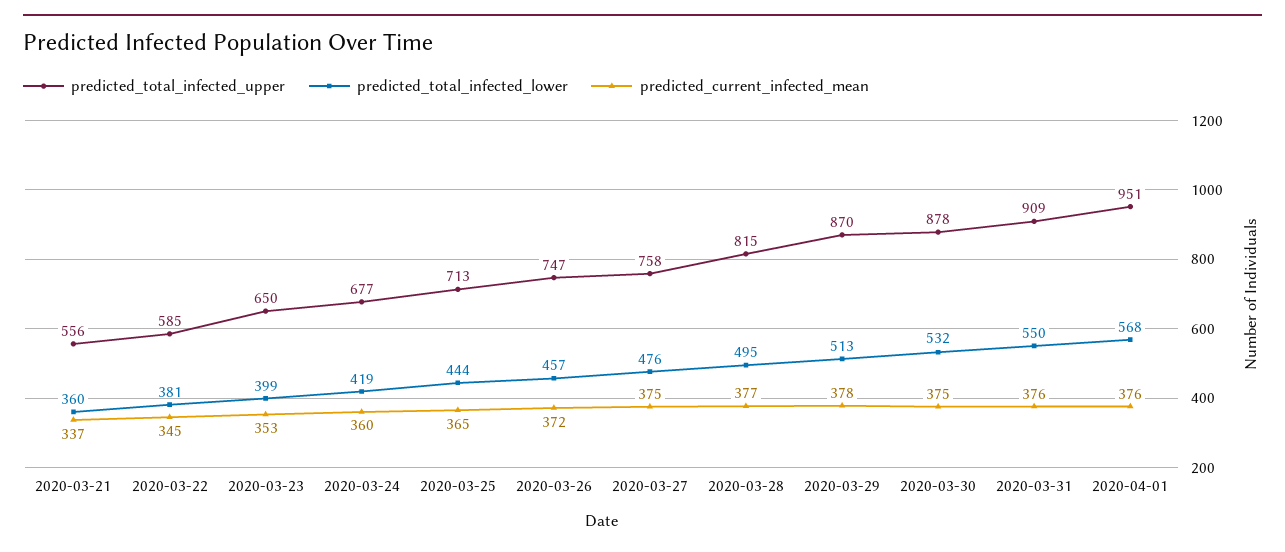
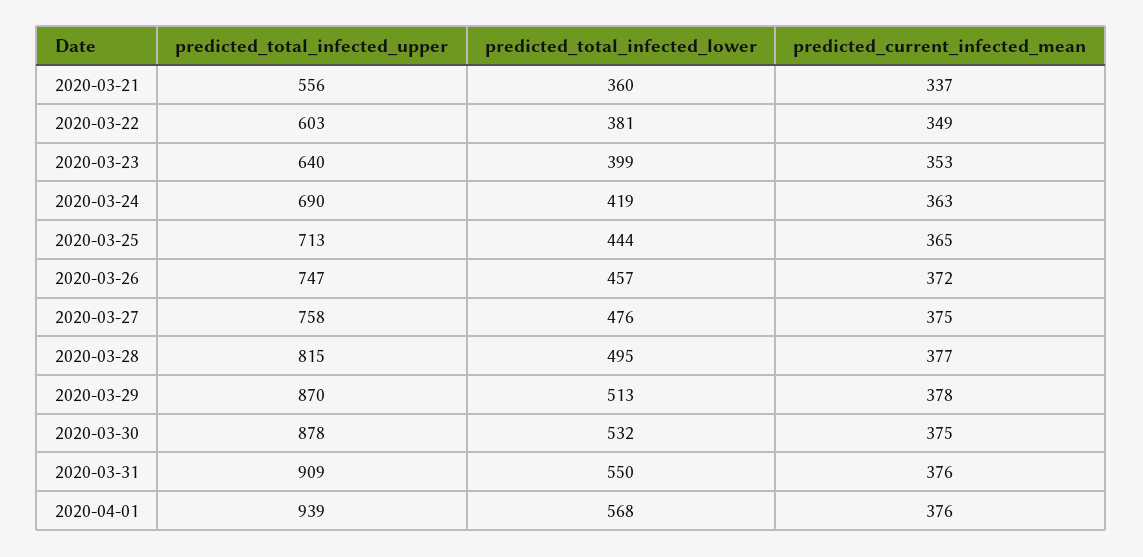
predicted_total_infected_upper, 2020-03-22: 585 -> 603
predicted_current_infected_mean, 2020-03-22: 345 -> 349
predicted_total_infected_upper, 2020-03-23: 650 -> 640
predicted_total_infected_upper, 2020-03-24: 677 -> 690
predicted_current_infected_mean, 2020-03-24: 360 -> 363
predicted_total_infected_upper, 2020-04-01: 951 -> 939

